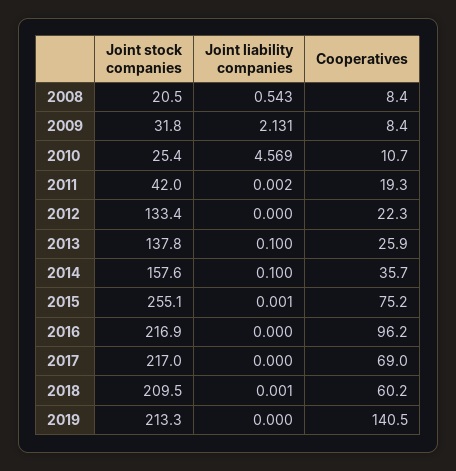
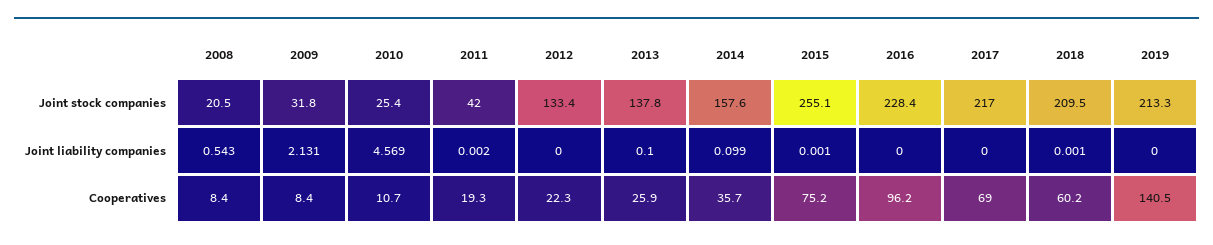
Joint liability companies, 2014: 0.1 -> 0.099
Joint stock companies, 2016: 216.9 -> 228.4

